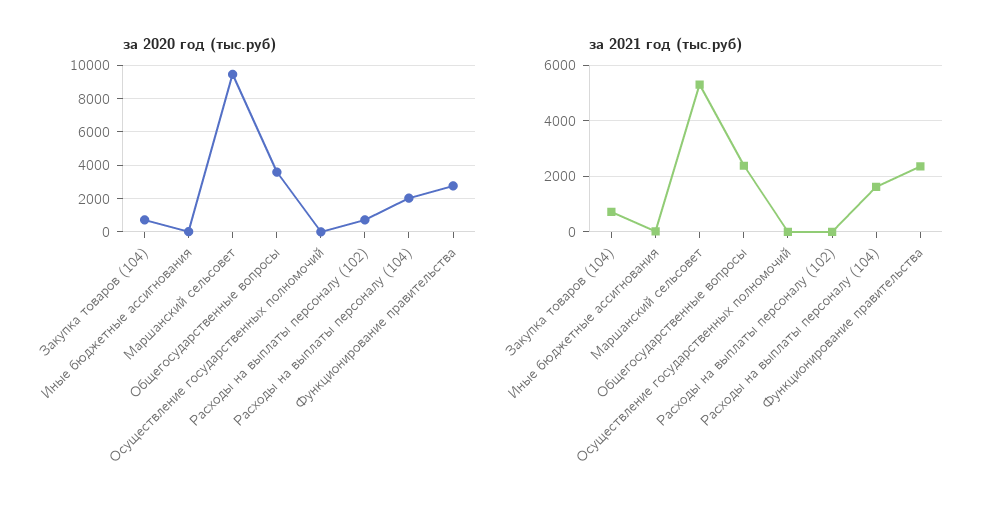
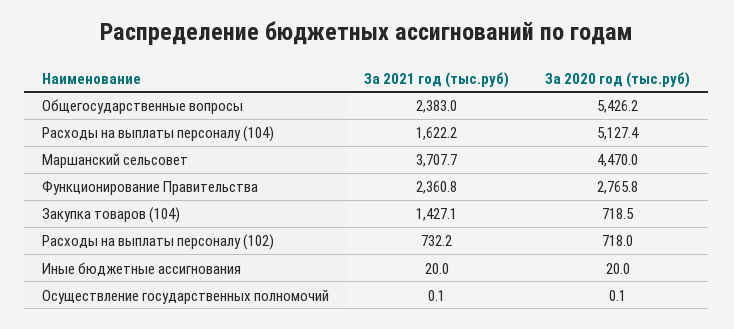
за 2020 год (тыс.руб), Маршанский сельсовет: 9500 -> 4470
за 2020 год (тыс.руб), Общегосударственные вопросы: 3500 -> 5426.2
за 2020 год (тыс.руб), Расходы на выплаты персоналу (104): 2000 -> 5127.4
за 2021 год (тыс.руб), Закупка товаров (104): 750 -> 1427.1
за 2021 год (тыс.руб), Маршанский сельсовет: 5250 -> 3707.7
за 2021 год (тыс.руб), Расходы на выплаты персоналу (102): 0 -> 732.2

